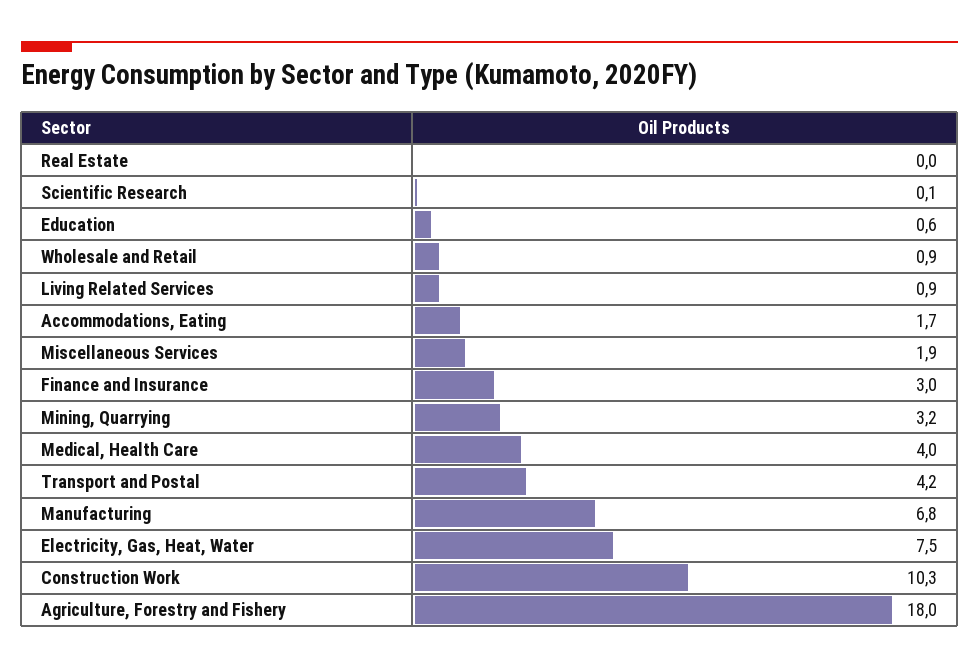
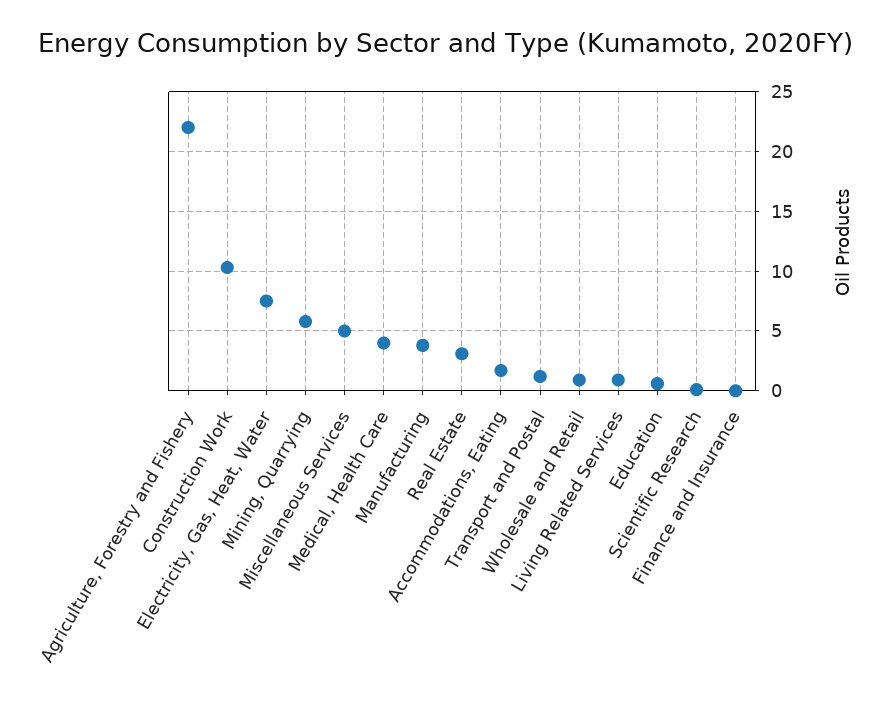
Real Estate: 0 -> 3
Miscellaneous Services: 1.9 -> 5
Finance and Insurance: 3 -> 0
Mining, Quarrying: 3.2 -> 6
Transport and Postal: 4.2 -> 1
Manufacturing: 6.8 -> 4
Agriculture, Forestry and Fishery: 18 -> 22

